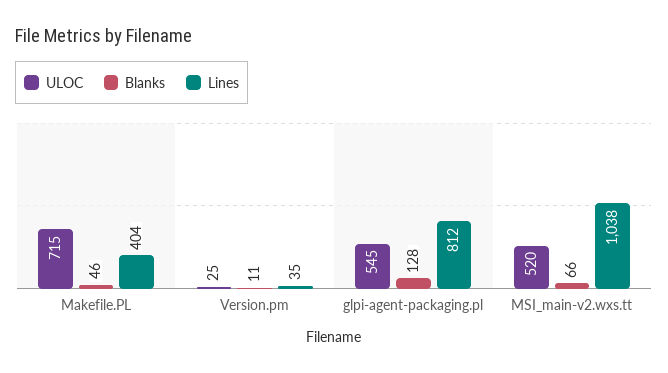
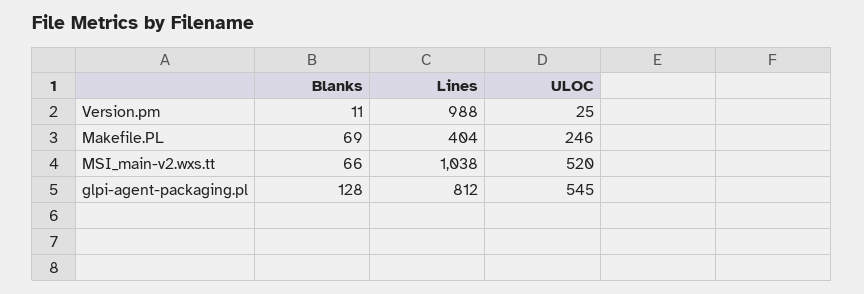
ULOC, Makefile.PL: 715 -> 246
Blanks, Makefile.PL: 46 -> 69
Lines, Version.pm: 35 -> 988

